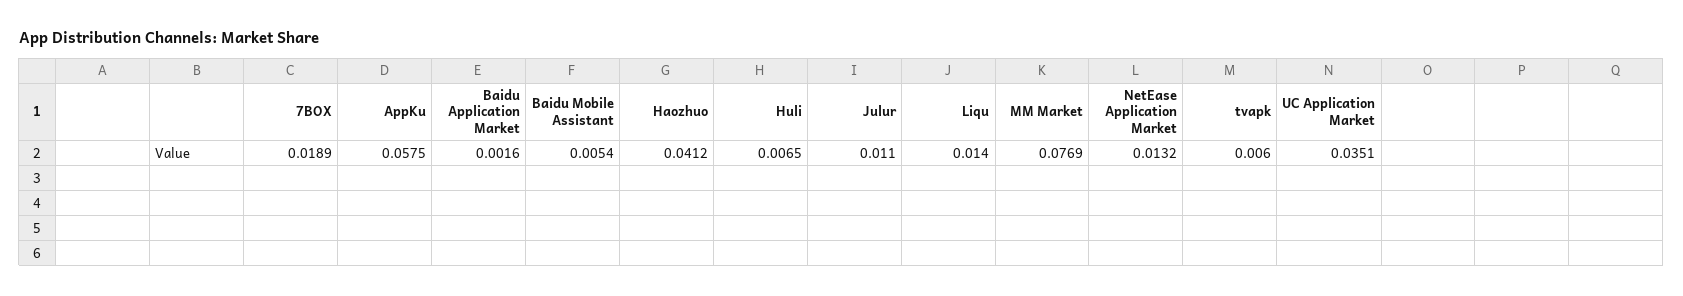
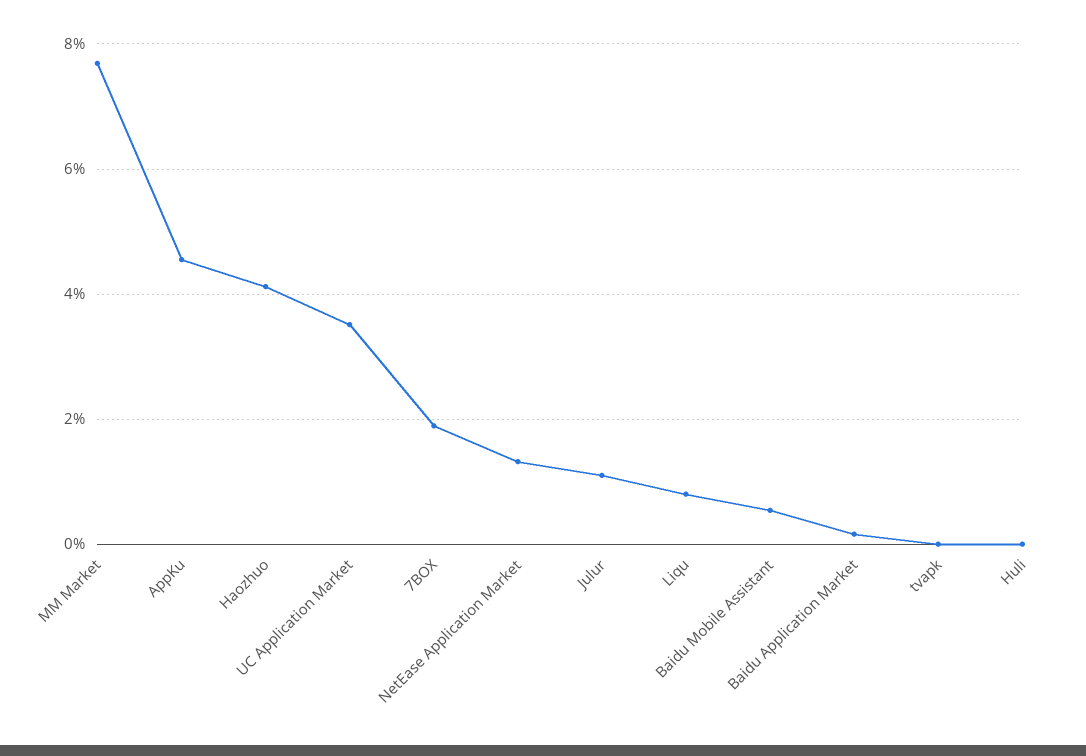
AppKu: 0.0575 -> 0.046
Huli: 0.0065 -> 0
Liqu: 0.014 -> 0.008
tvapk: 0.006 -> 0

